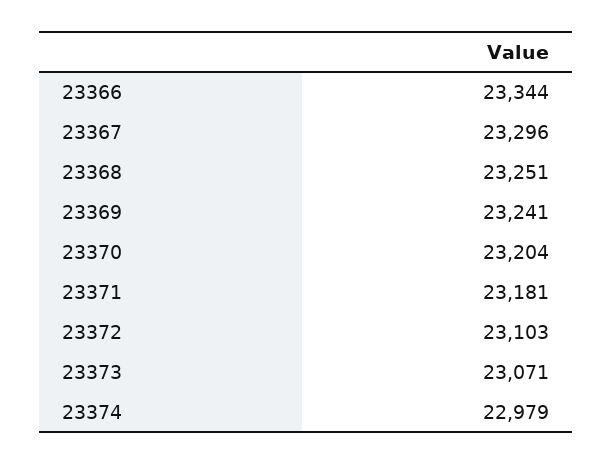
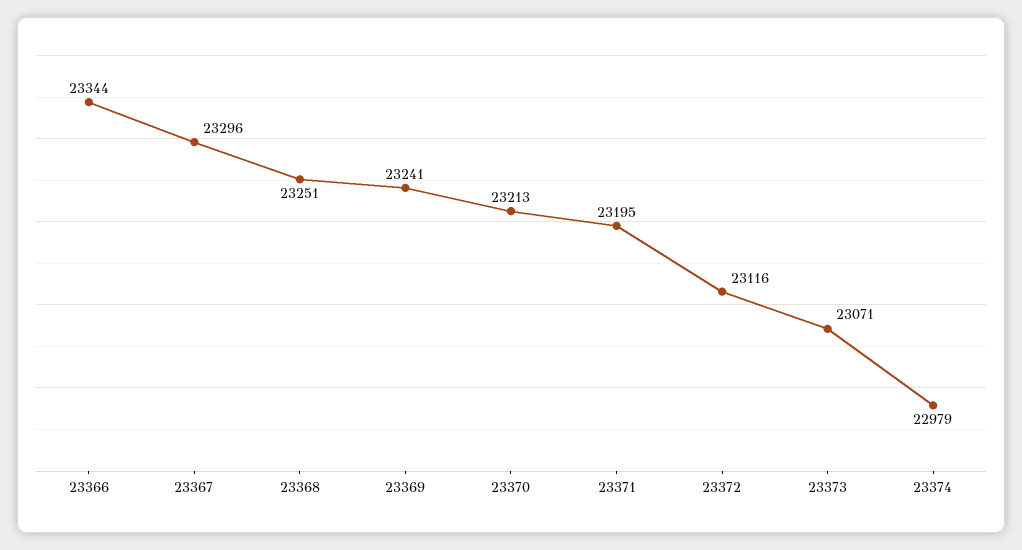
23370: 23204 -> 23213
23371: 23181 -> 23195
23372: 23103 -> 23116

